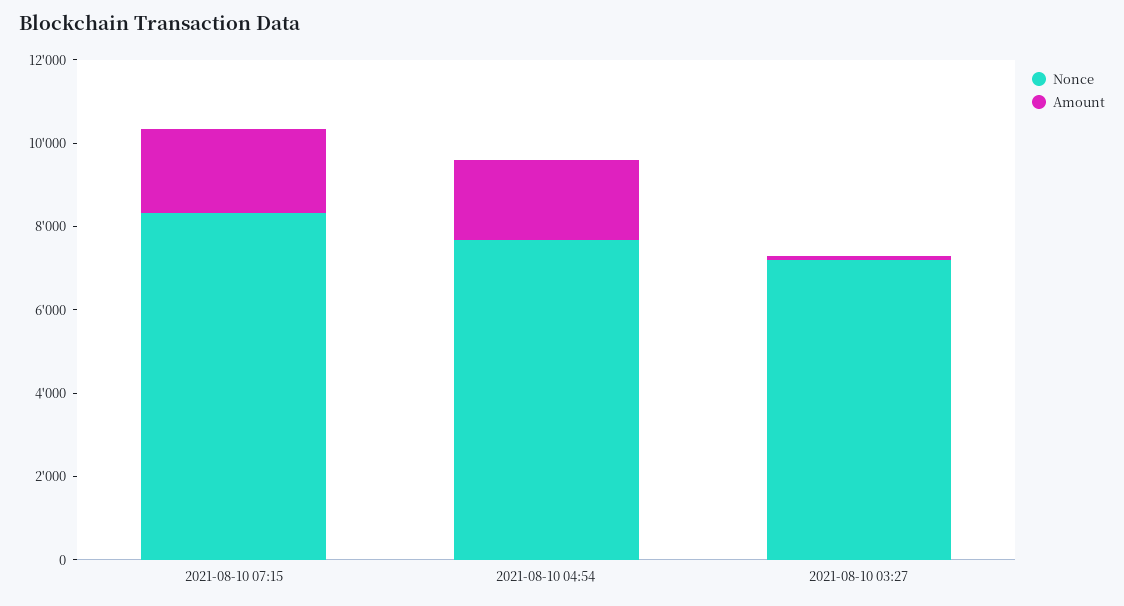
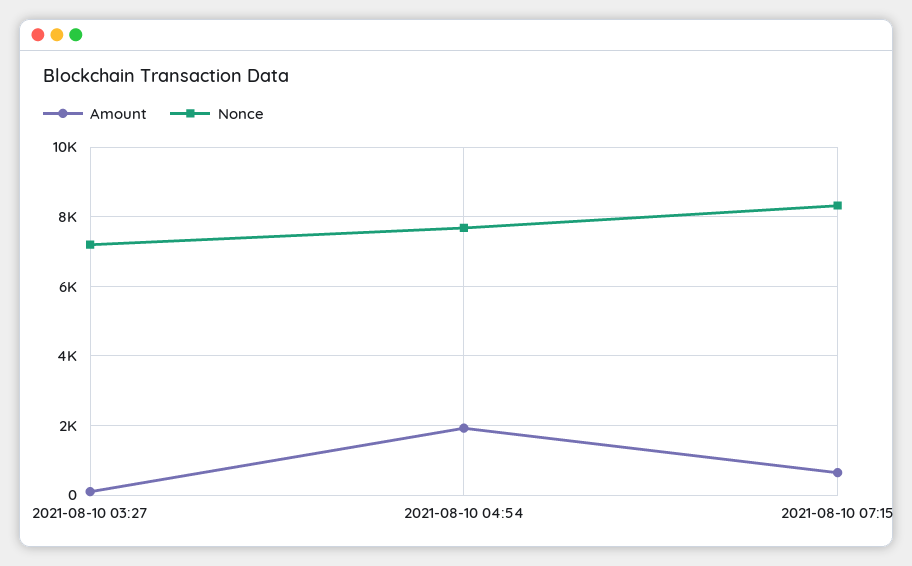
Amount, 2021-08-10 07:15: 2000 -> 600

